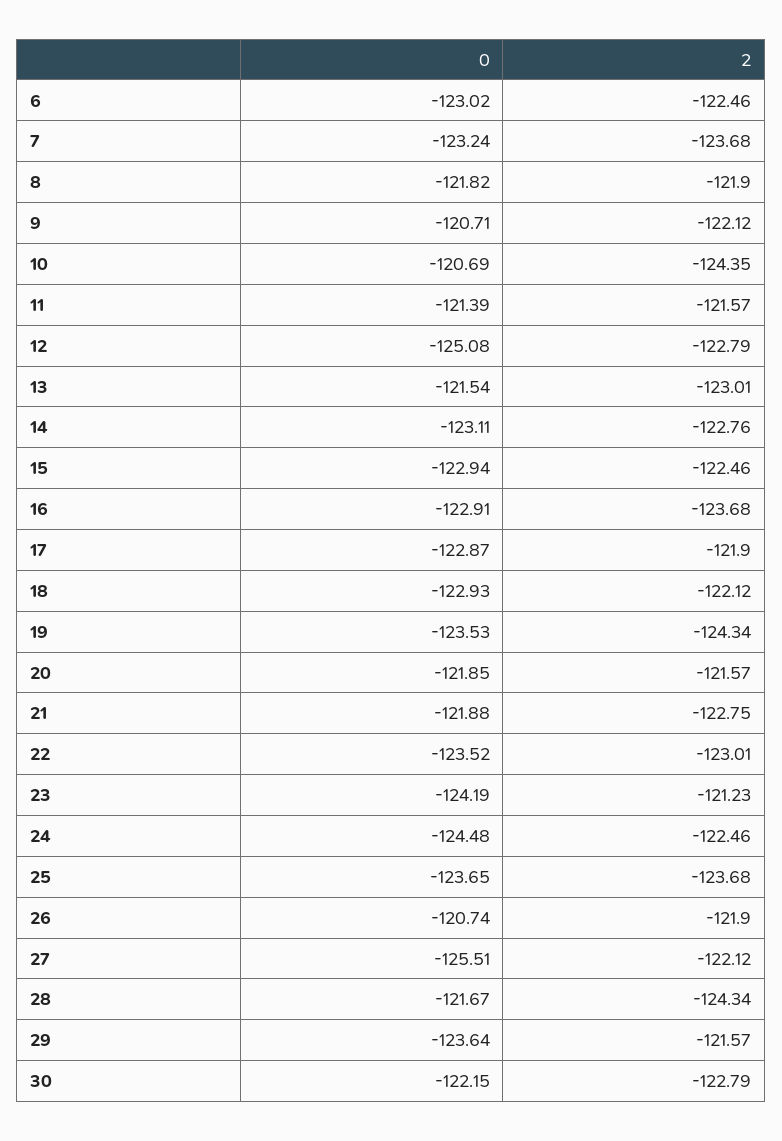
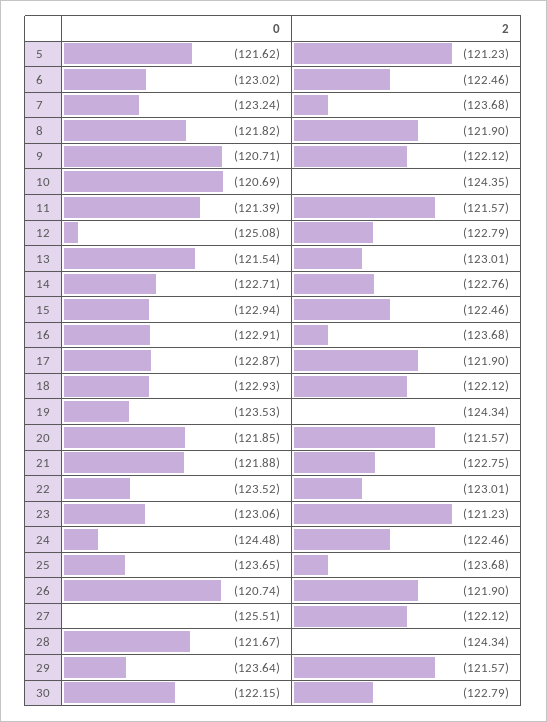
0, 14: -123.11 -> -122.71
0, 23: -124.19 -> -123.06
0, 5: none -> -121.62
2, 5: none -> -121.23

